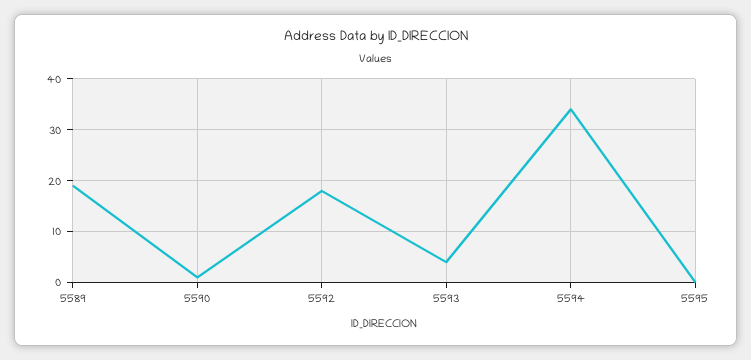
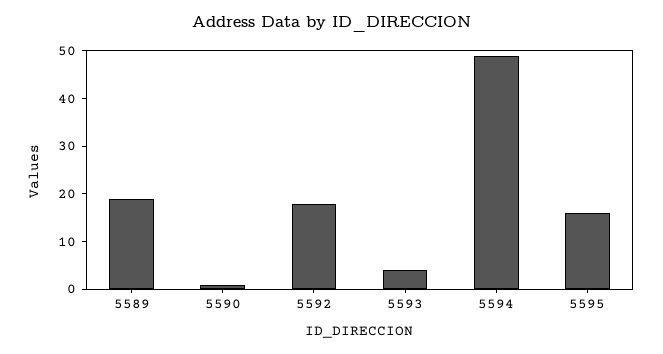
5594: 35 -> 50
5595: 0 -> 15

